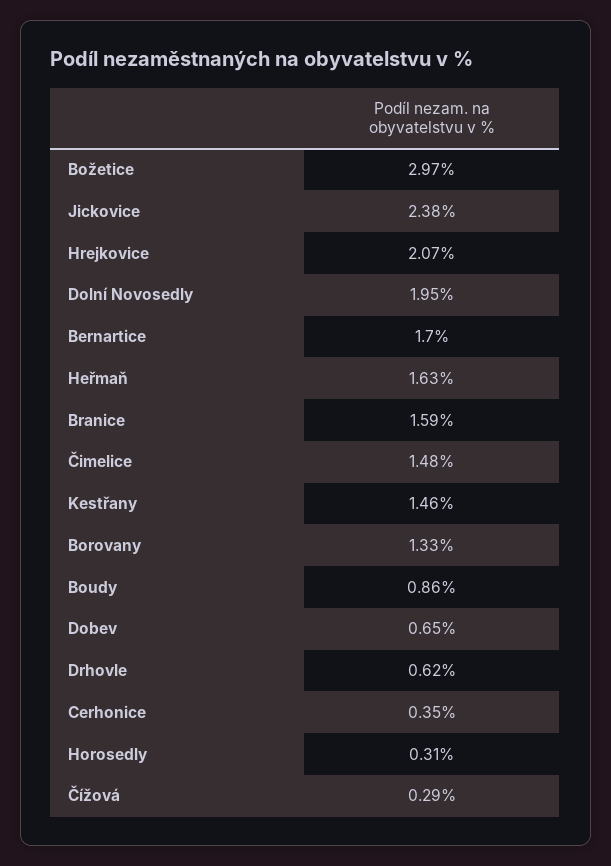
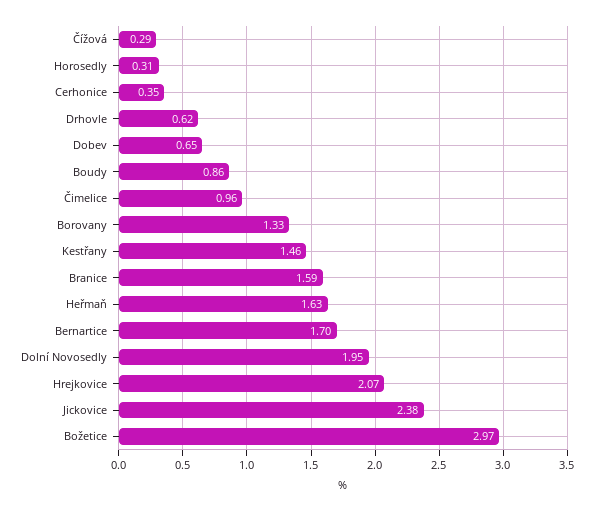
Čimelice: 1.48 -> 0.96

